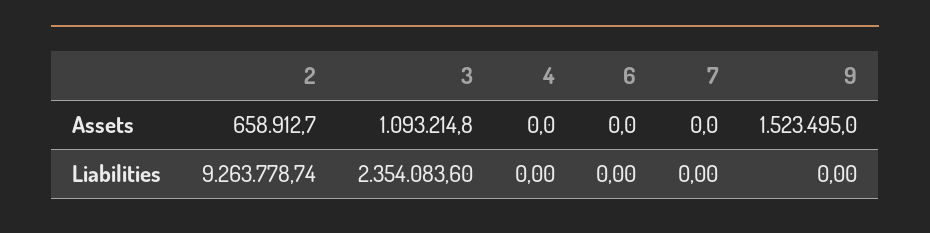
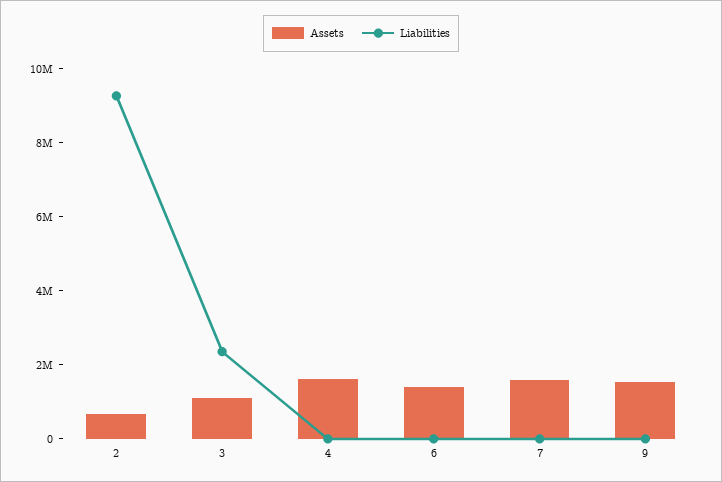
Assets, 4: 0 -> 1500000
Assets, 6: 0 -> 1500000
Assets, 7: 0 -> 1500000

